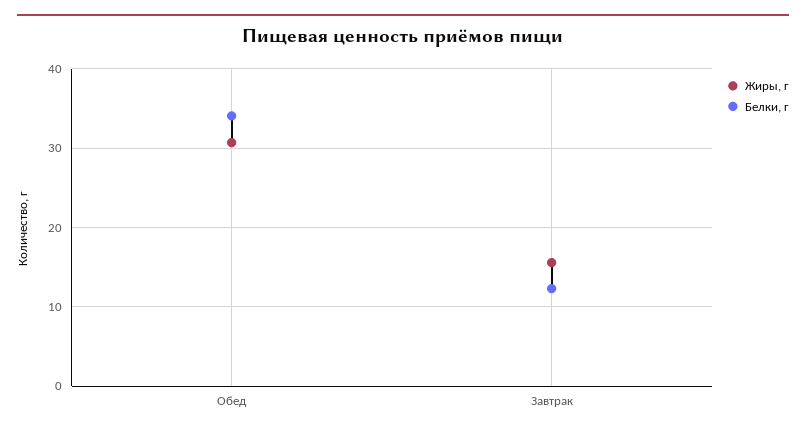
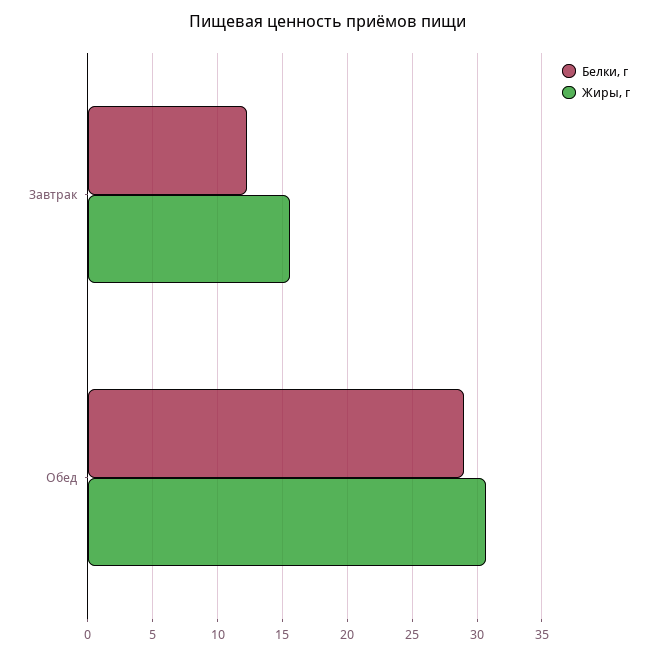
Белки, г, Обед: 34 -> 29

